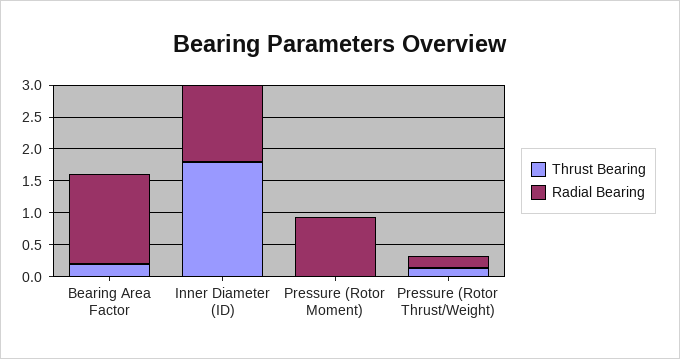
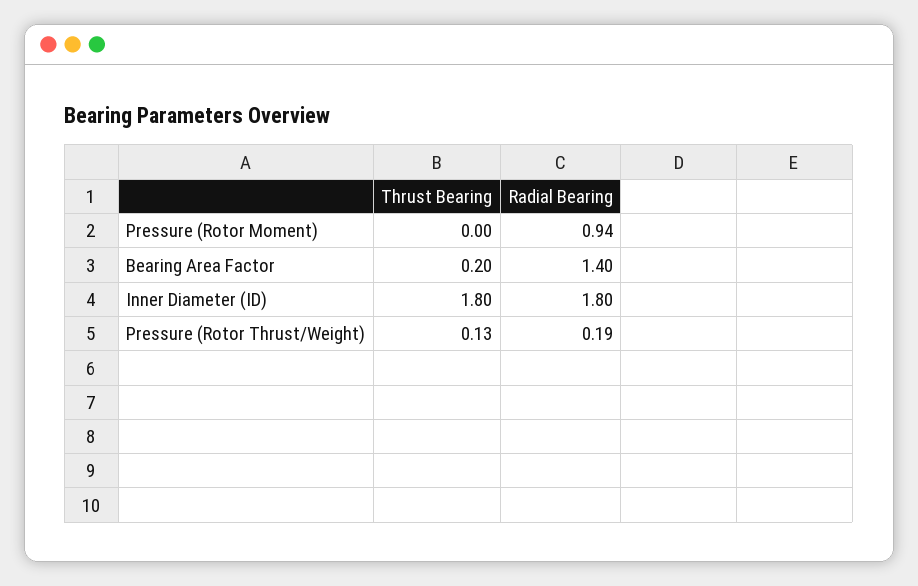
Radial Bearing, Inner Diameter (ID): 1.25 -> 1.8

